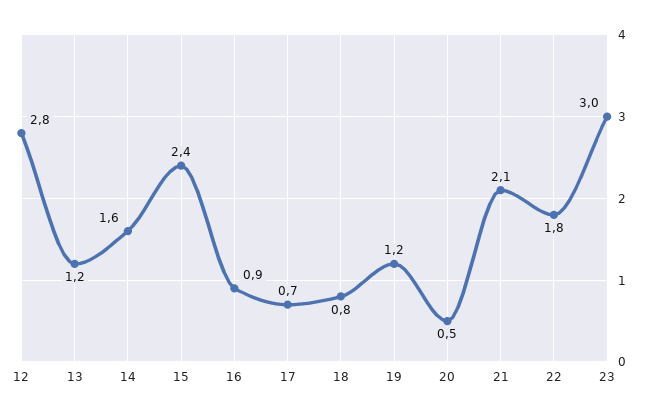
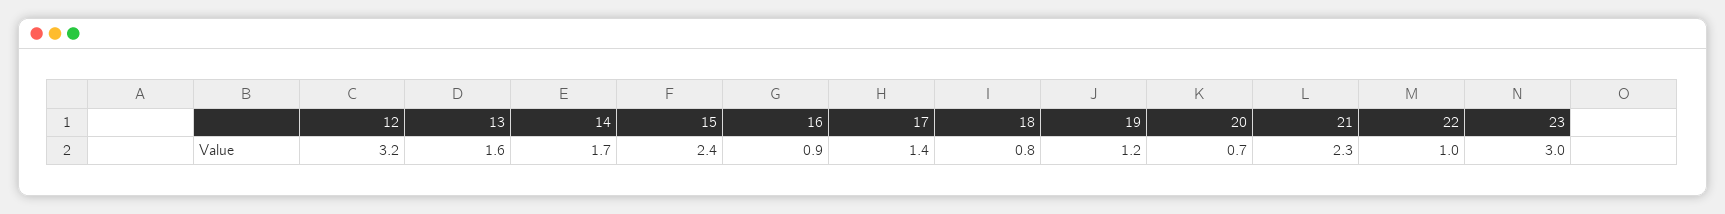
12: 2.8 -> 3.2
13: 1.2 -> 1.6
14: 1.6 -> 1.7
17: 0.7 -> 1.4
20: 0.5 -> 0.7
21: 2.1 -> 2.3
22: 1.8 -> 1

